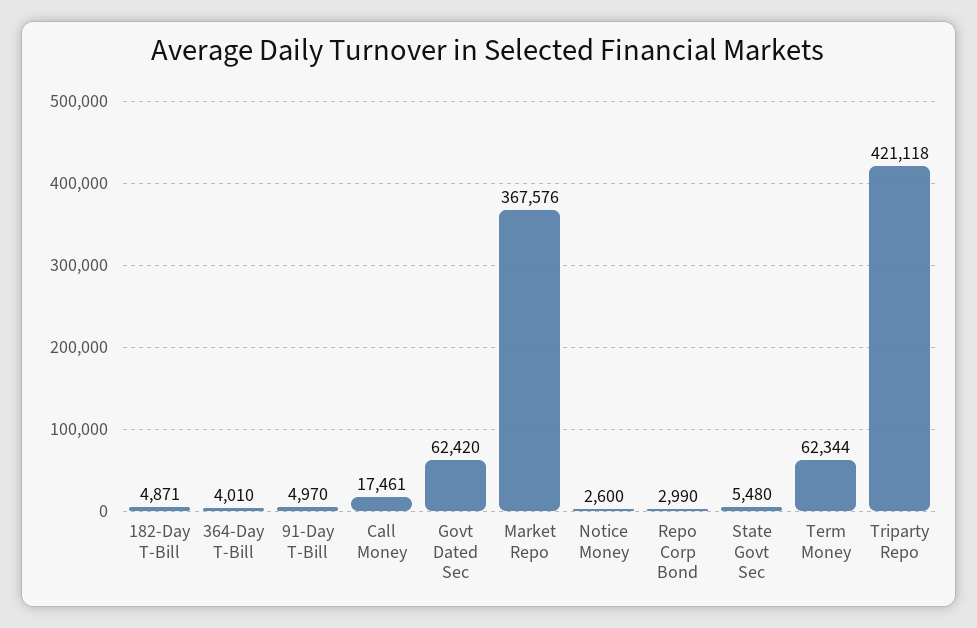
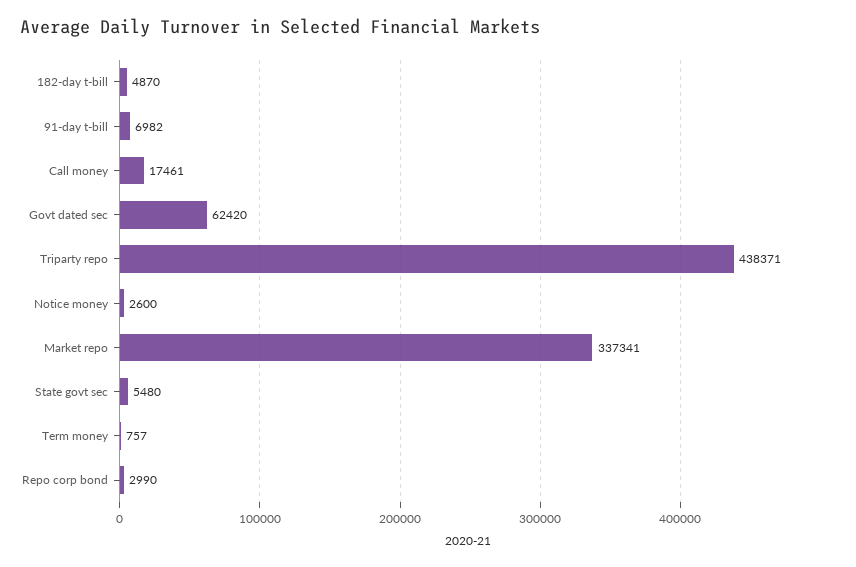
182-Day T-Bill: 4871 -> 4870
364-Day T-Bill: 4010 -> none
91-Day T-Bill: 4970 -> 6982
Market Repo: 367576 -> 337341
Term Money: 62344 -> 757
Triparty Repo: 421118 -> 438371

